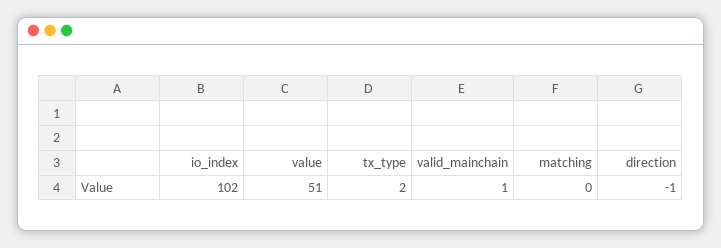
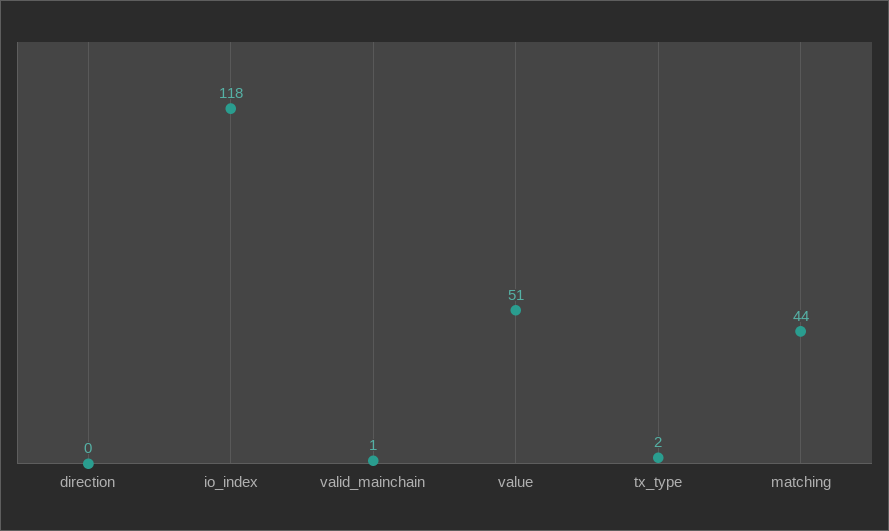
io_index: 102 -> 118
matching: 0 -> 44
direction: -1 -> 0

